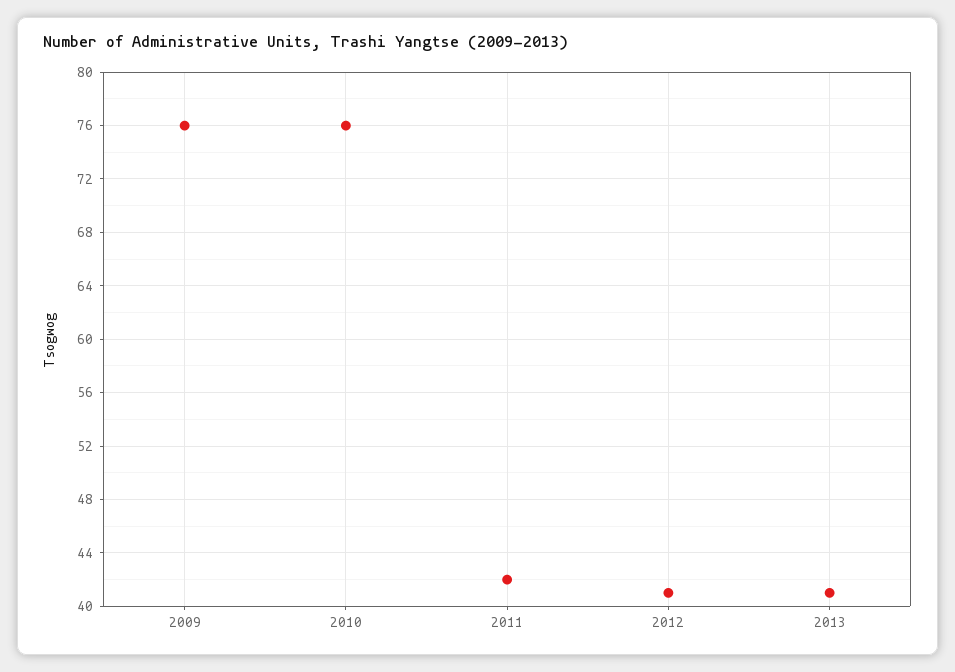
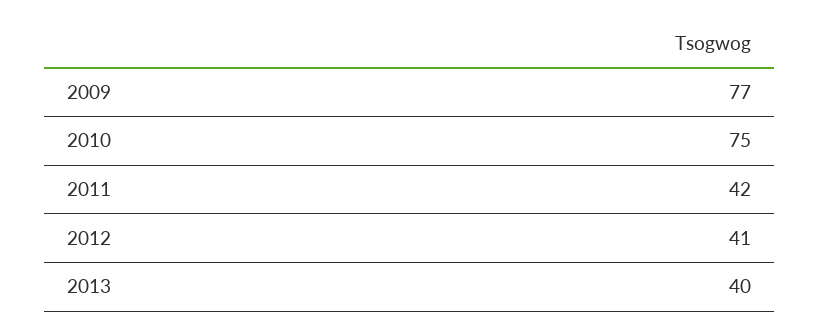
2009: 76 -> 77
2010: 76 -> 75
2013: 41 -> 40

